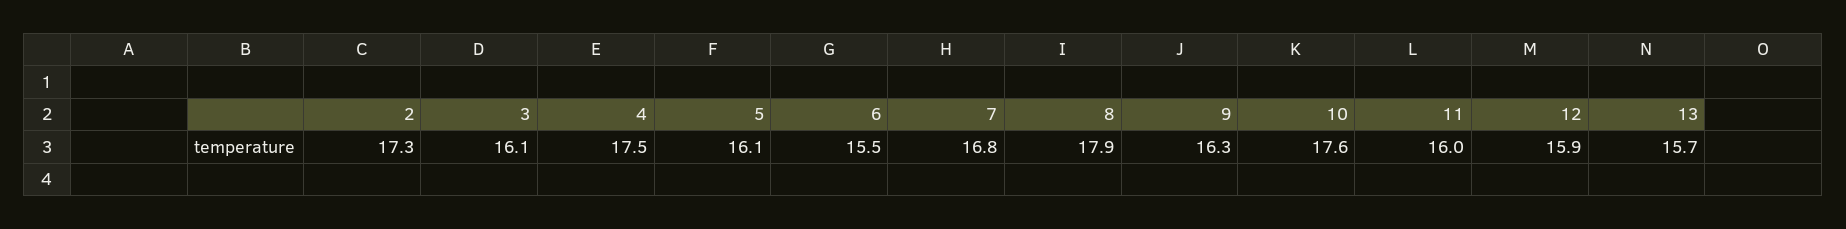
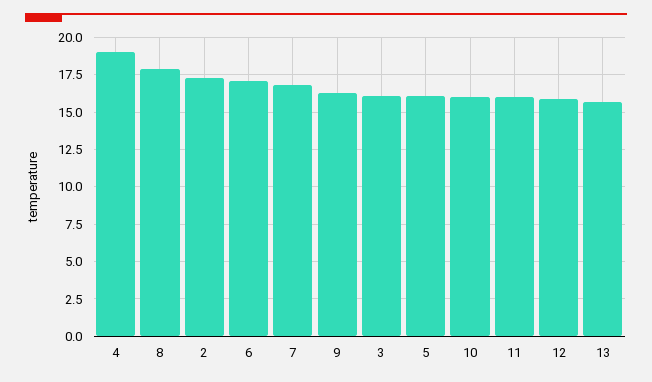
4: 17.5 -> 19
6: 15.5 -> 17
10: 17.6 -> 16

